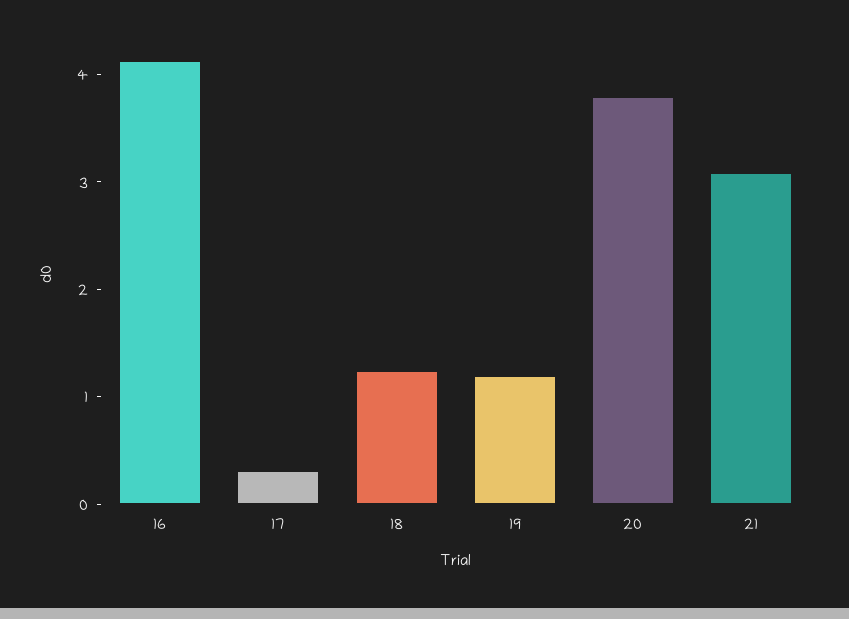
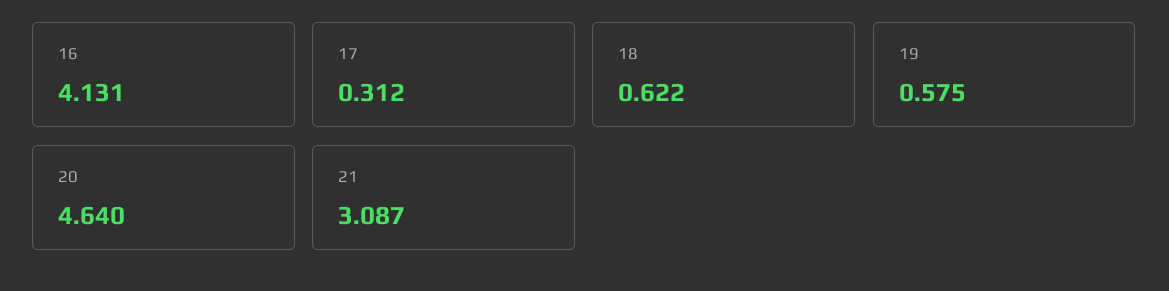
18: 1.2 -> 0.622
19: 1.2 -> 0.575
20: 3.8 -> 4.64

